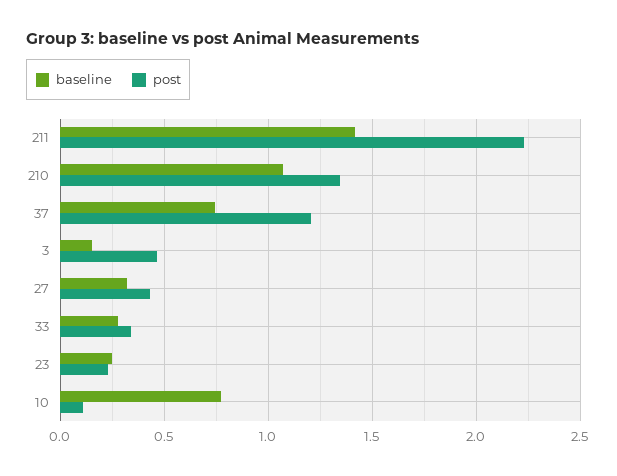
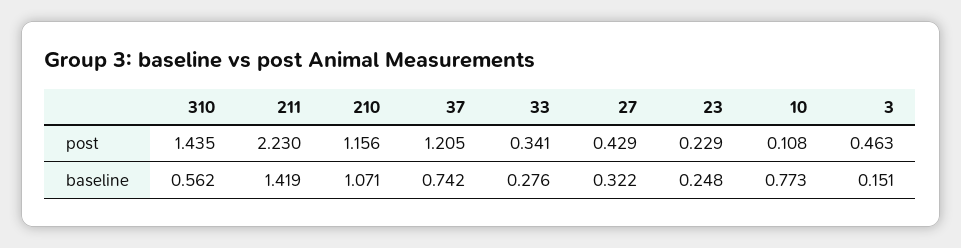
post, 210: 1.35 -> 1.156
post, 310: none -> 1.435
baseline, 310: none -> 0.562

